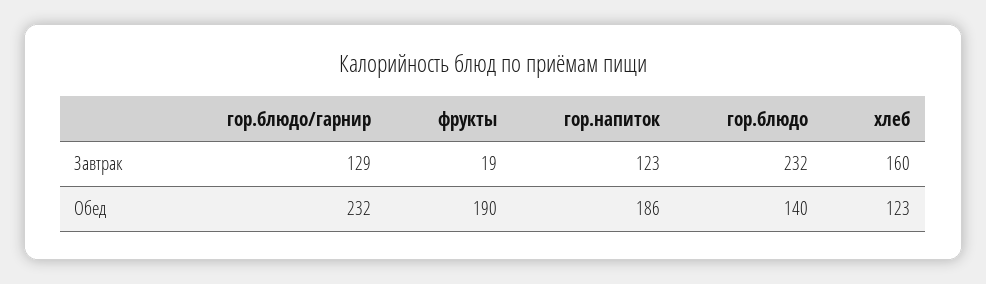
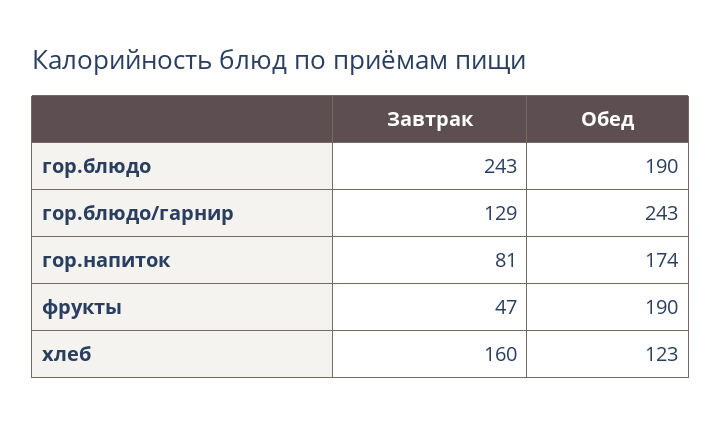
фрукты, Завтрак: 19 -> 47
гор.напиток, Завтрак: 123 -> 81
гор.блюдо, Завтрак: 232 -> 243
гор.блюдо/гарнир, Обед: 232 -> 243
гор.напиток, Обед: 186 -> 174
гор.блюдо, Обед: 140 -> 190

